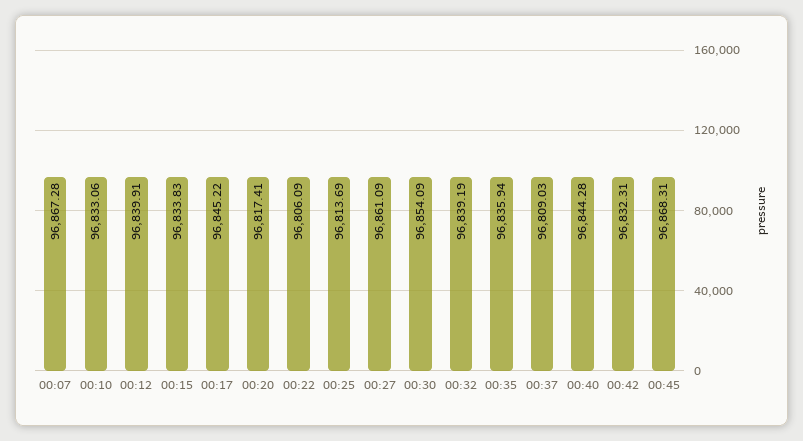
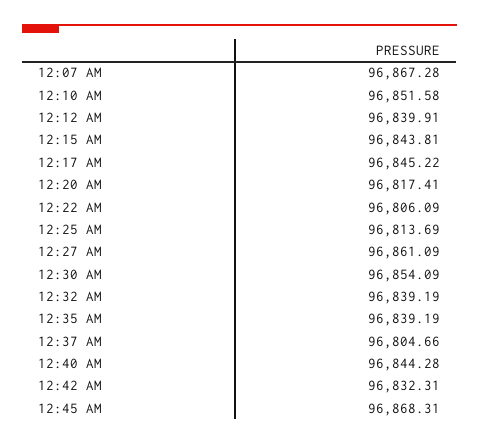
00:10: 96833.06 -> 96851.58
00:15: 96833.83 -> 96843.81
00:35: 96835.94 -> 96839.19
00:37: 96809.03 -> 96804.66

